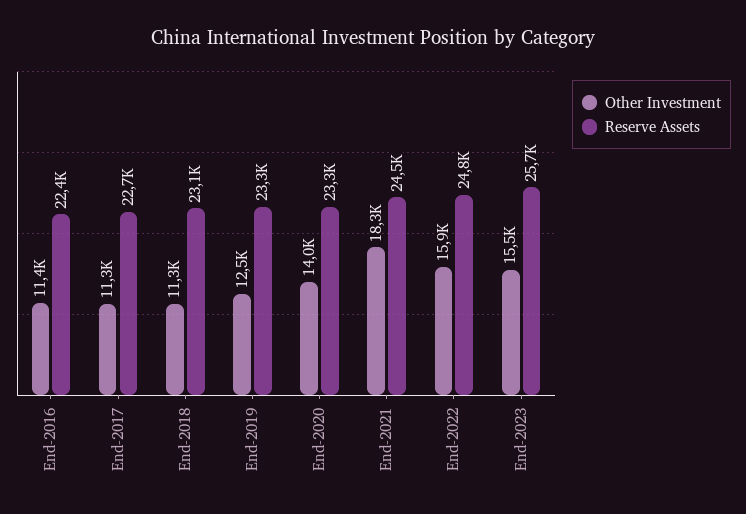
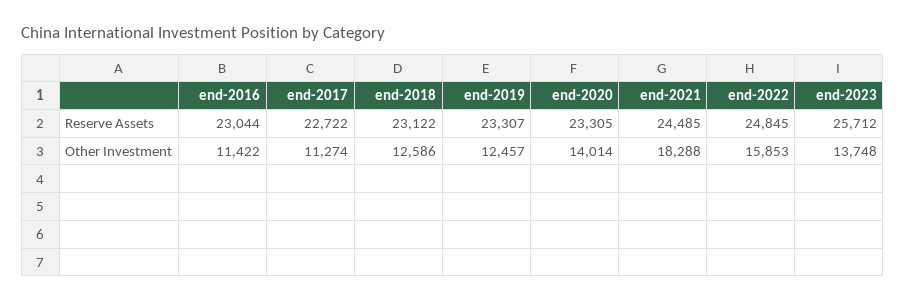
Reserve Assets, End-2016: 22400 -> 23044
Other Investment, End-2018: 11300 -> 12586
Other Investment, End-2023: 15500 -> 13748

